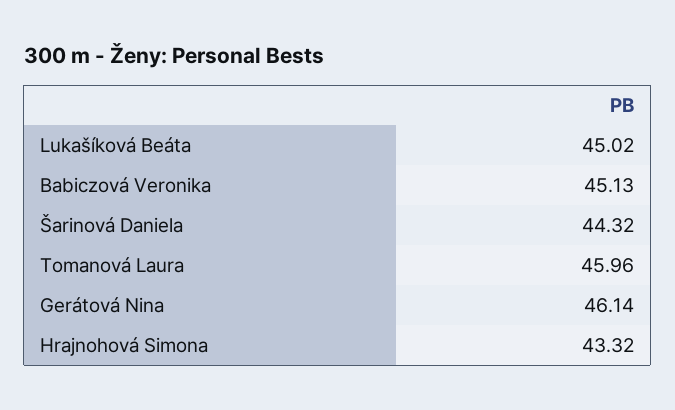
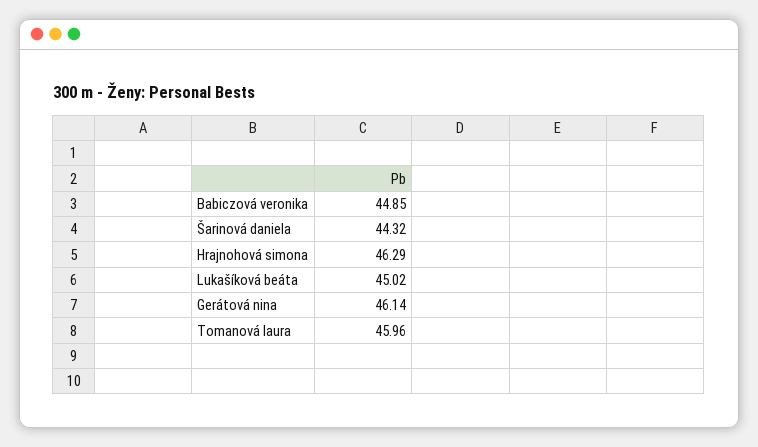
Babiczová Veronika: 45.13 -> 44.85
Hrajnohová Simona: 43.32 -> 46.29

